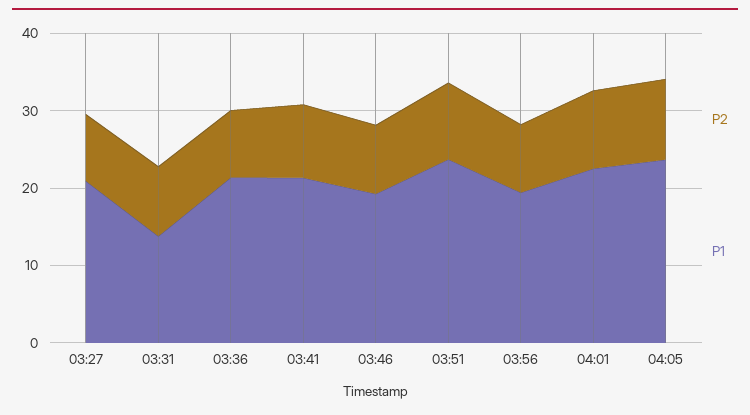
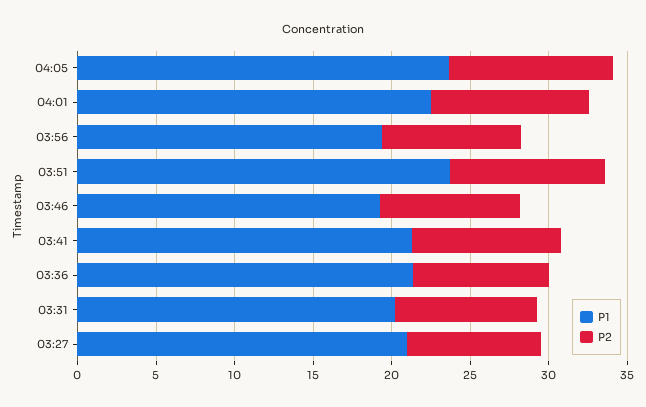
P1, 03:31: 14 -> 20

